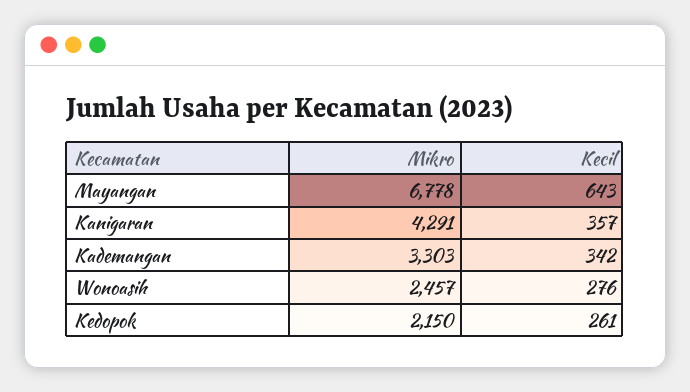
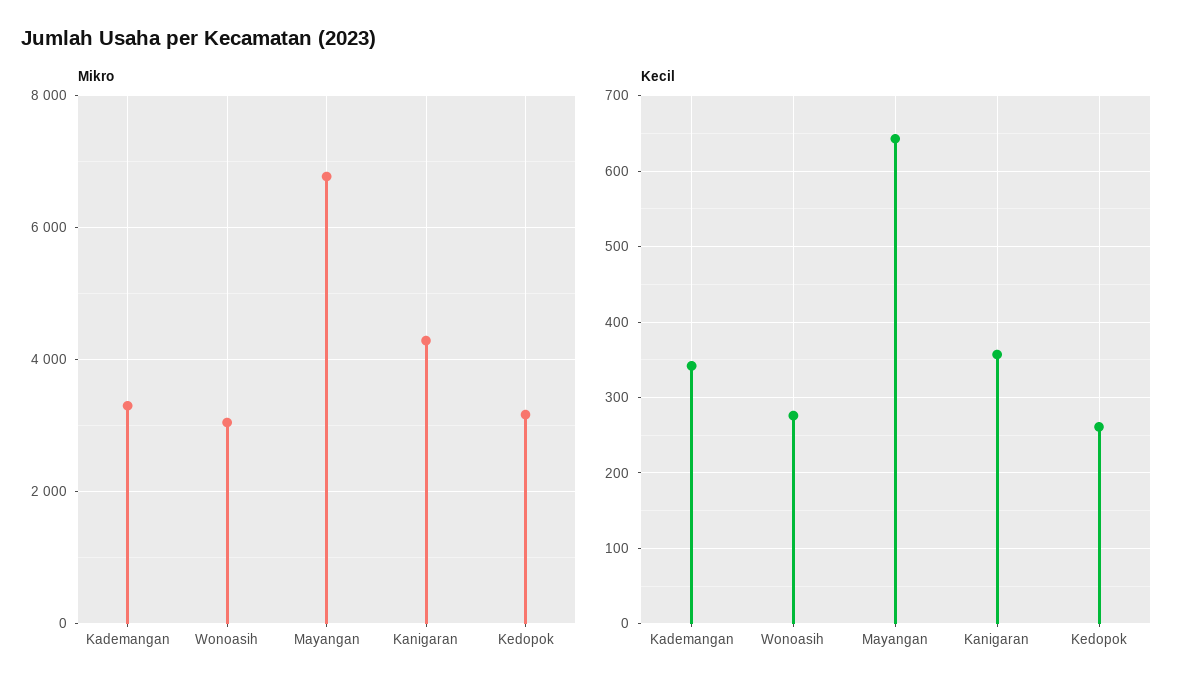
Mikro, Wonoasih: 2457 -> 3000
Mikro, Kedopok: 2150 -> 3200

